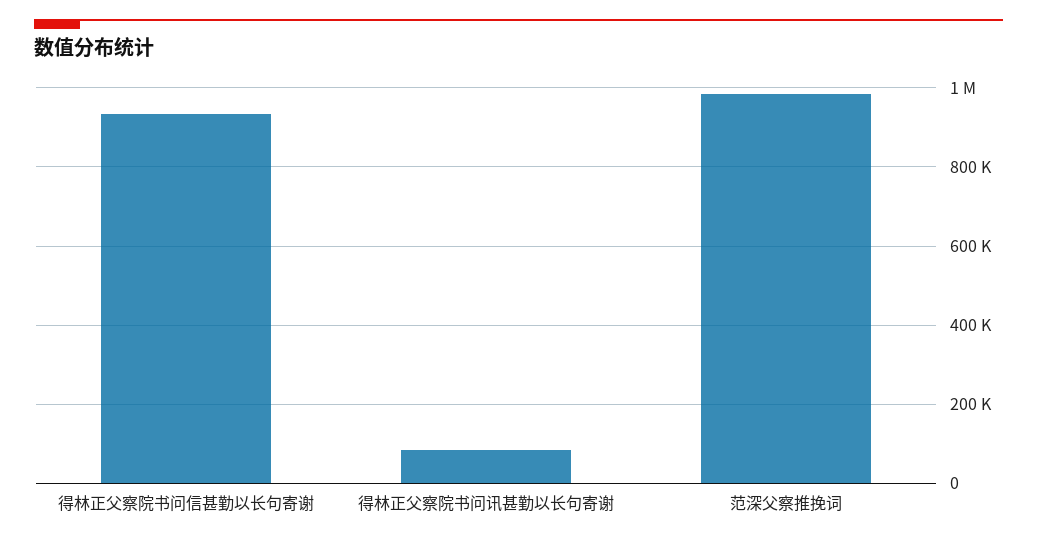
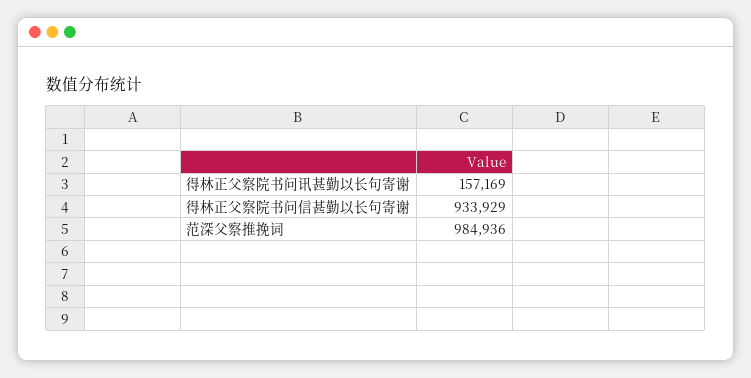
得林正父察院书问讯甚勤以长句寄谢: 80000 -> 157169

